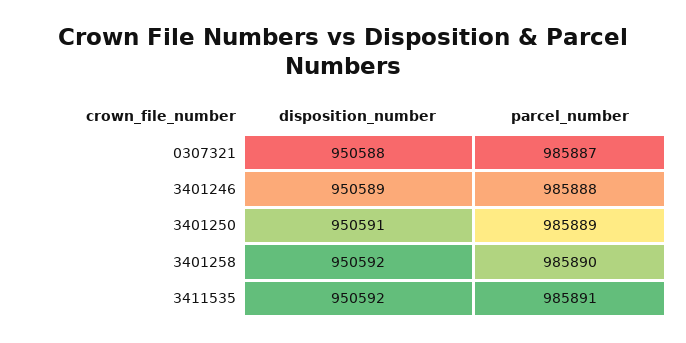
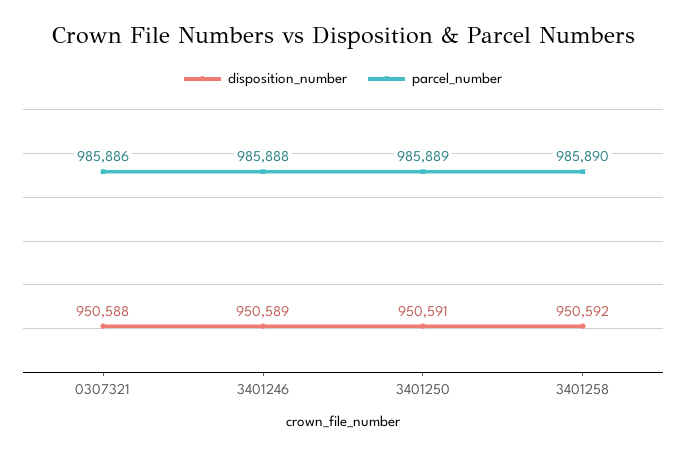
parcel_number, 0307321: 985887 -> 985886
disposition_number, 3411535: 950592 -> none
parcel_number, 3411535: 985891 -> none

